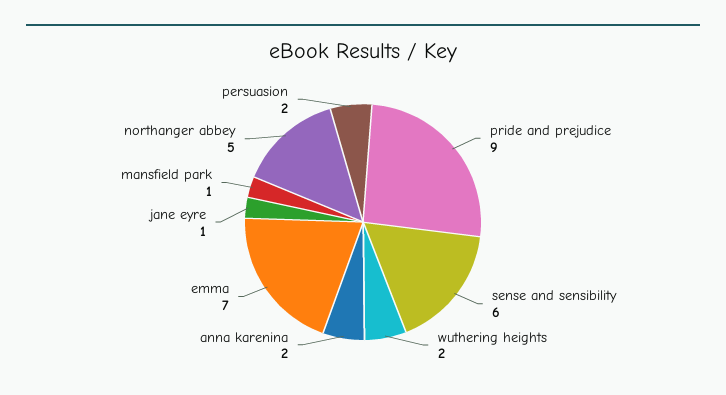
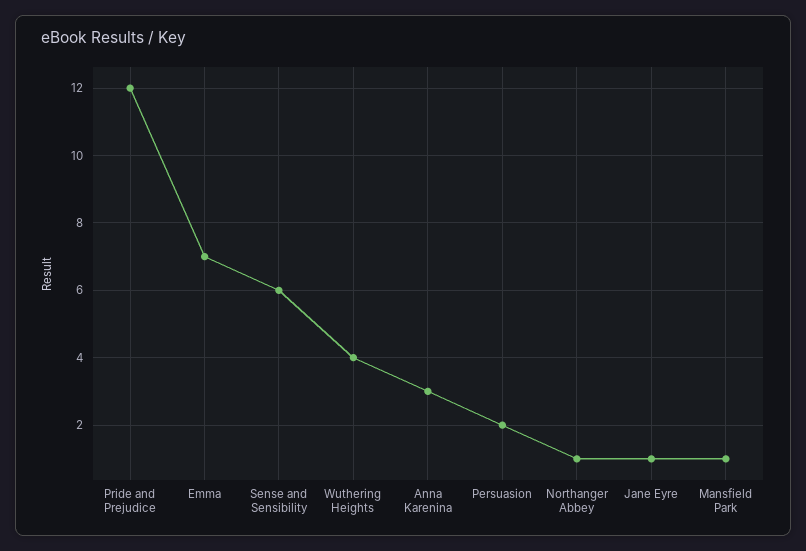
pride and prejudice: 9 -> 12
wuthering heights: 2 -> 4
anna karenina: 2 -> 3
northanger abbey: 5 -> 1

